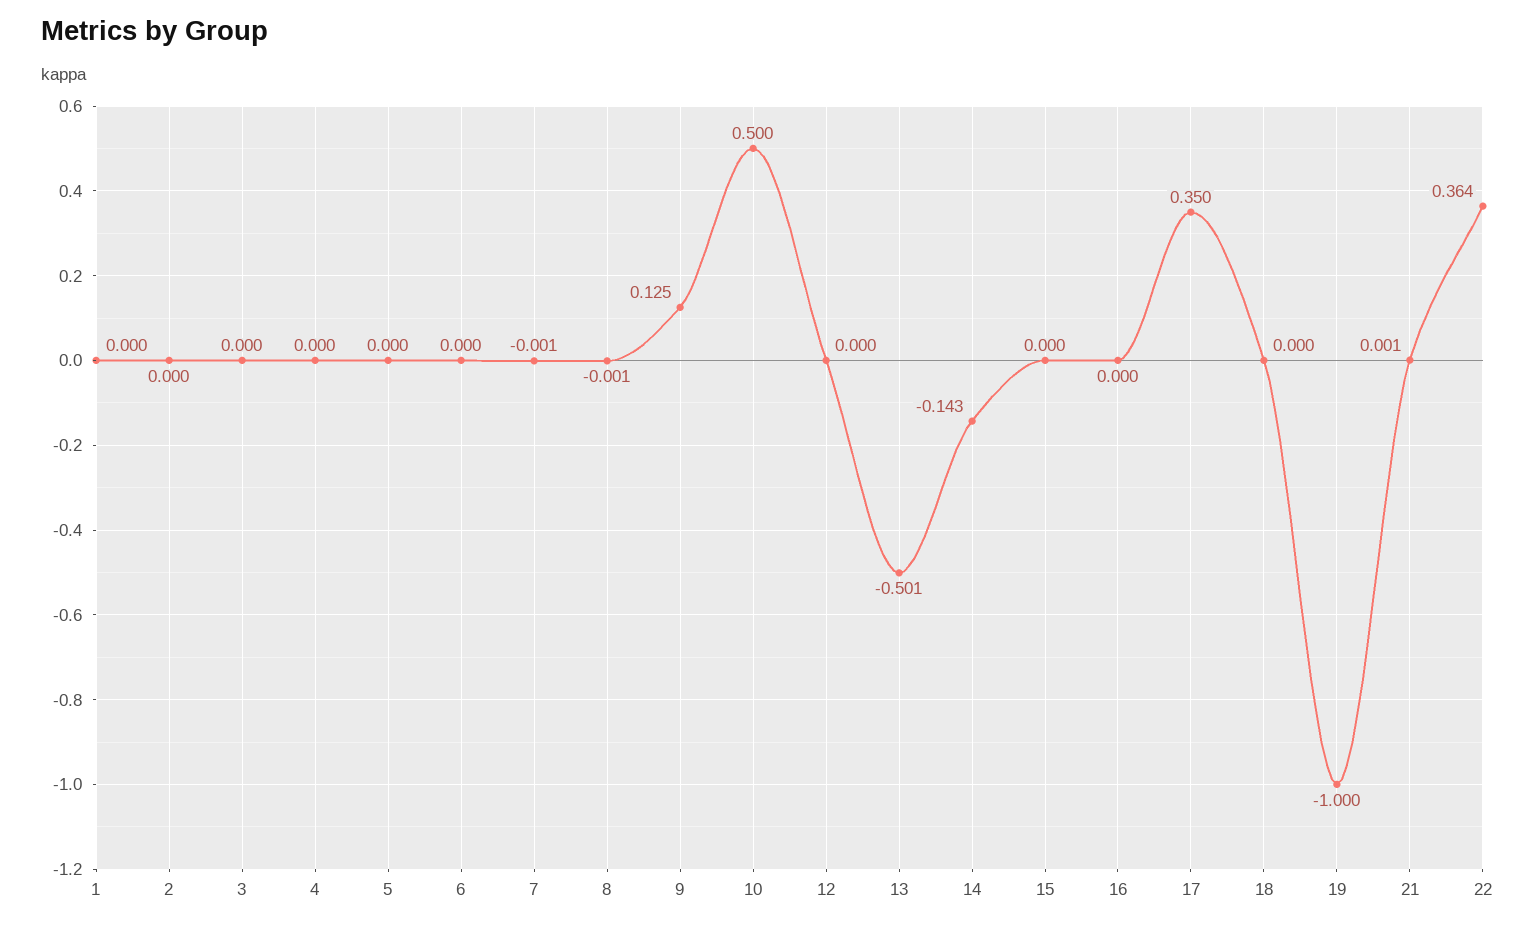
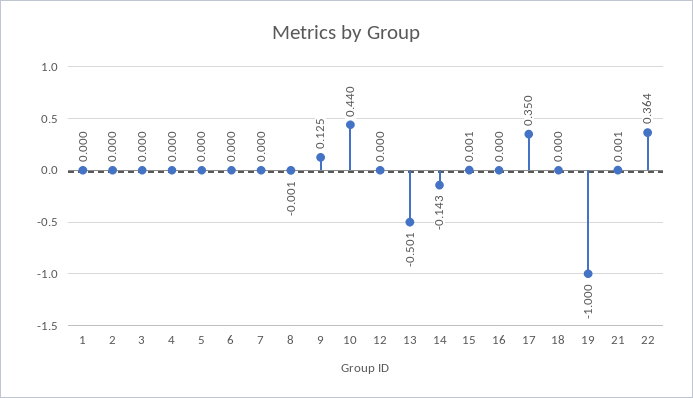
7: -0.001 -> 0
10: 0.5 -> 0.44
15: 0 -> 0.001

